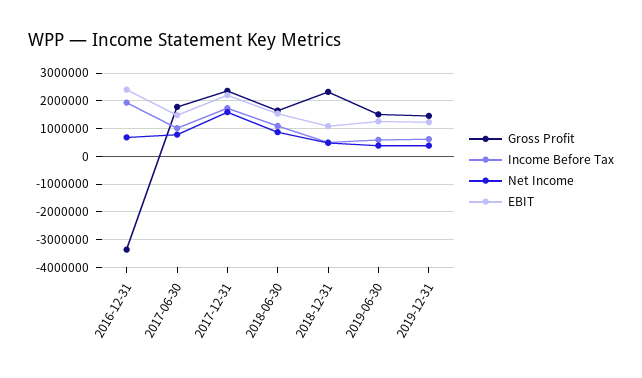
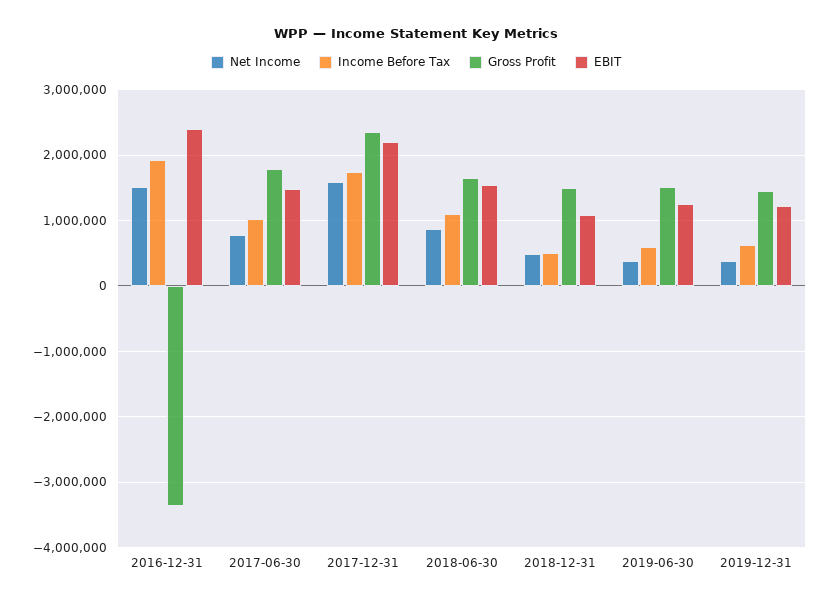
Net Income, 2016-12-31: 750000 -> 1500000
Gross Profit, 2018-12-31: 2250000 -> 1500000

